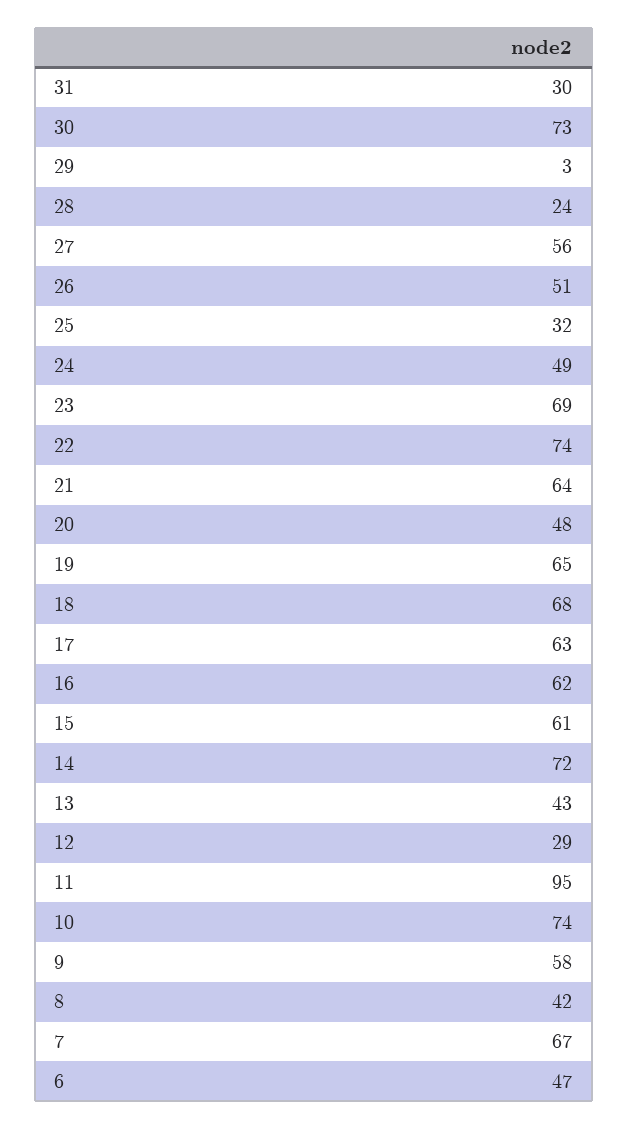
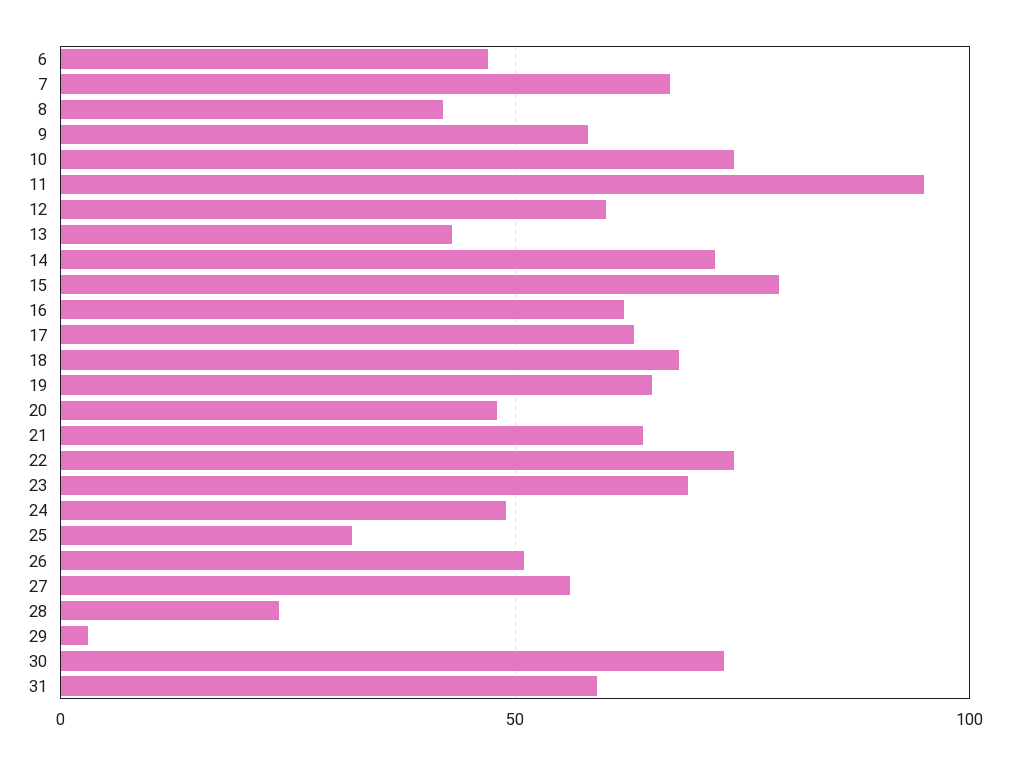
31: 30 -> 60
15: 61 -> 80
12: 29 -> 60

